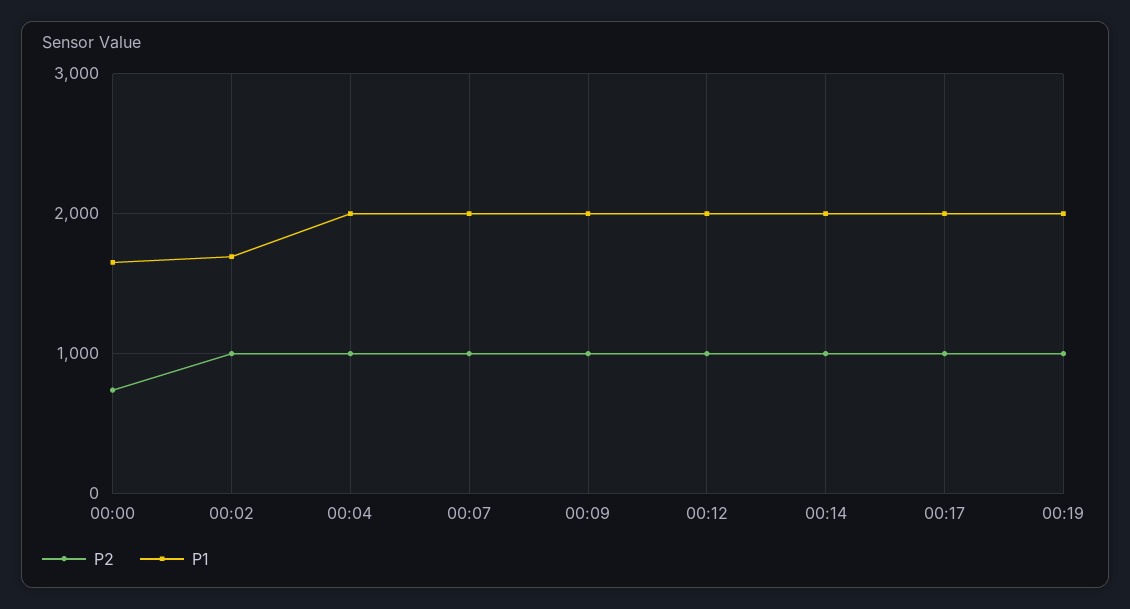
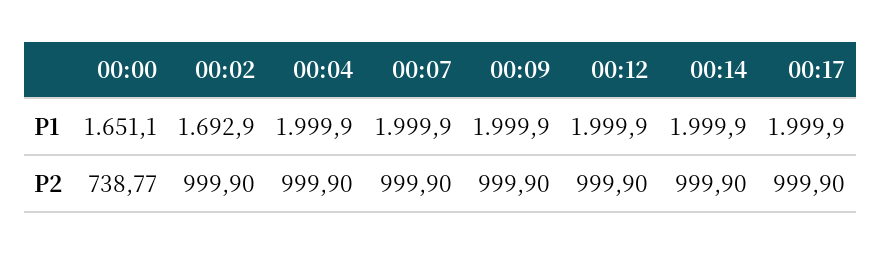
P2, 00:19: 1000 -> none
P1, 00:19: 2000 -> none

